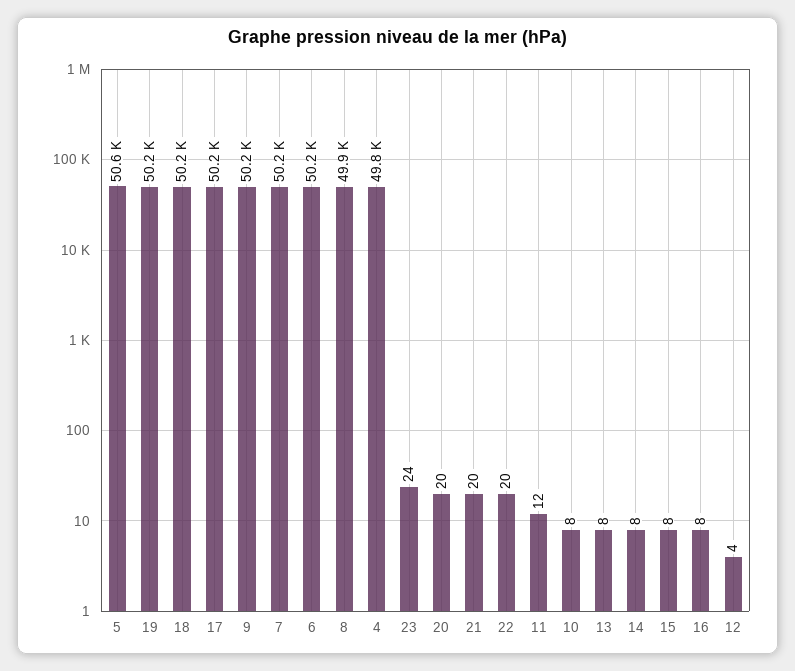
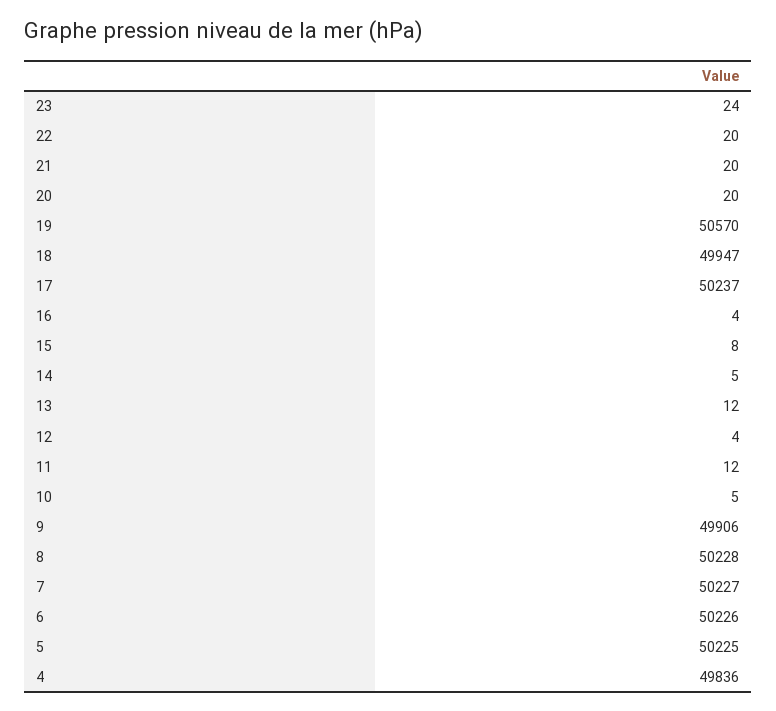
5: 50600 -> 50225
19: 50200 -> 50570
18: 50200 -> 49947
9: 50200 -> 49906
8: 49900 -> 50228
10: 8 -> 5
13: 8 -> 12
14: 8 -> 5
16: 8 -> 4

